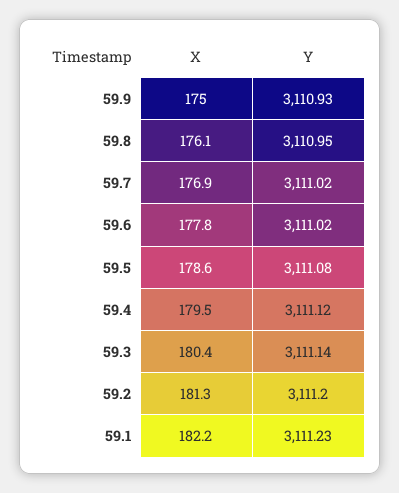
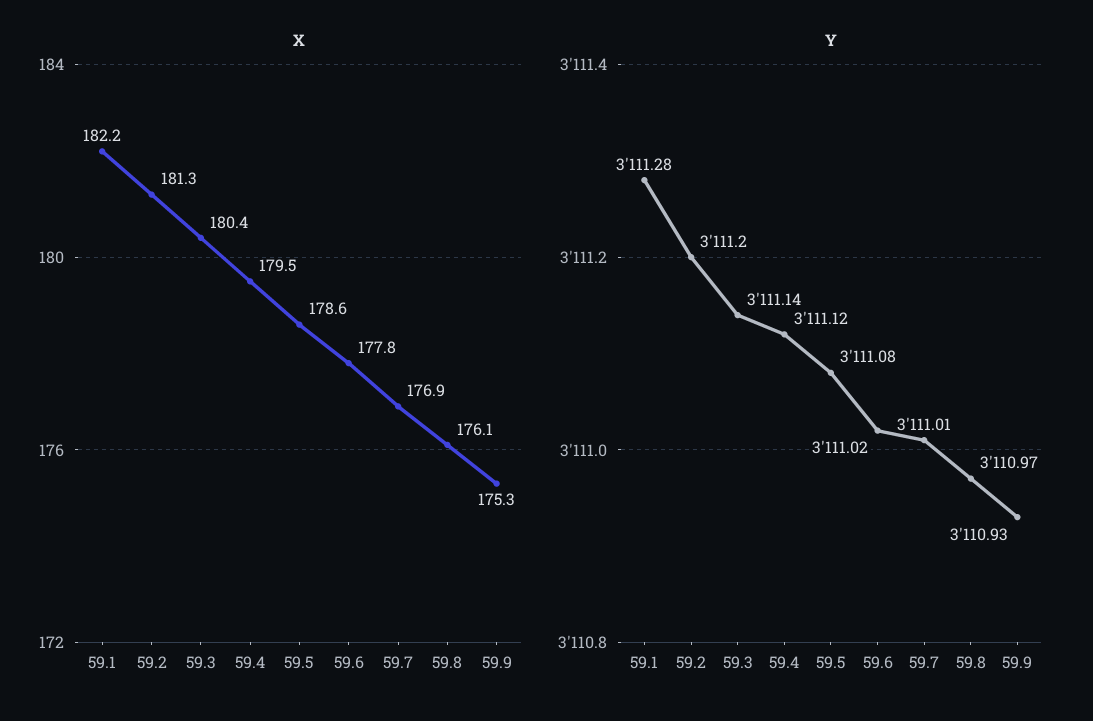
X, 59.9: 175 -> 175.3
Y, 59.8: 3110.95 -> 3110.97
Y, 59.7: 3111.02 -> 3111.01
Y, 59.1: 3111.23 -> 3111.28

